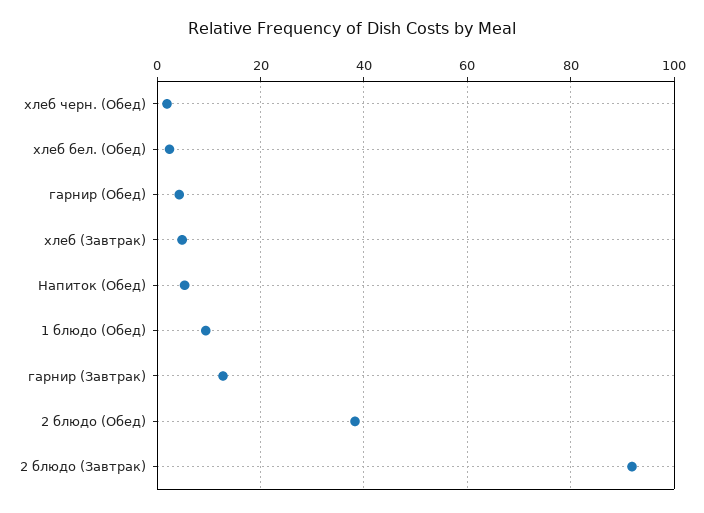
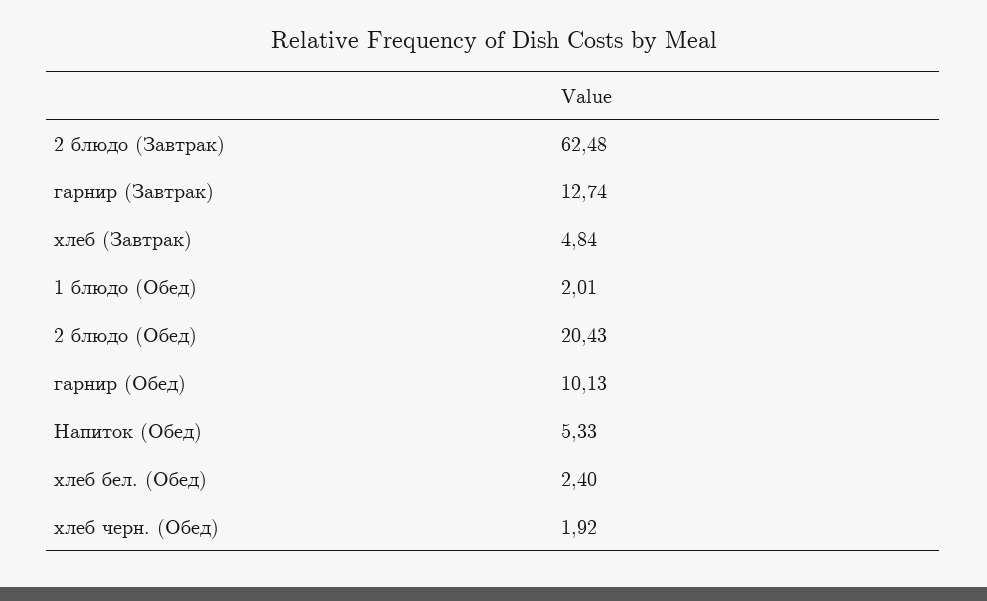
гарнир (Обед): 4 -> 10.13
1 блюдо (Обед): 10 -> 2.01
2 блюдо (Обед): 38 -> 20.43
2 блюдо (Завтрак): 92 -> 62.48

